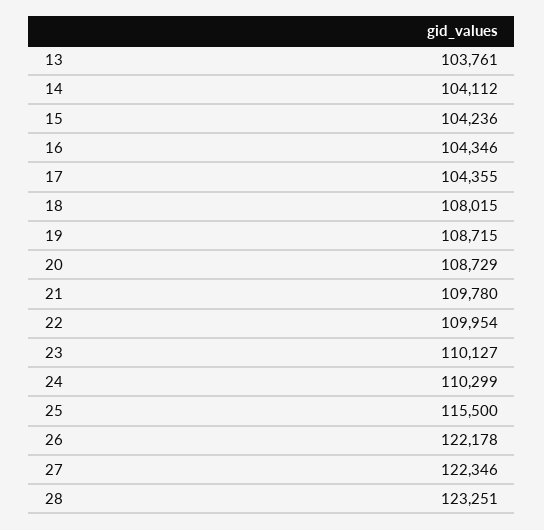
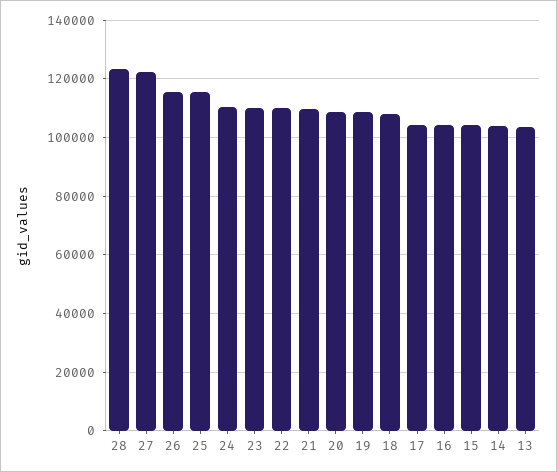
26: 122178 -> 115000

